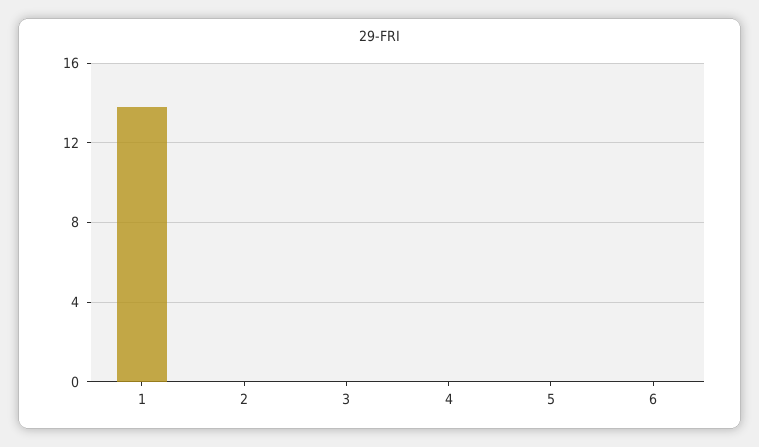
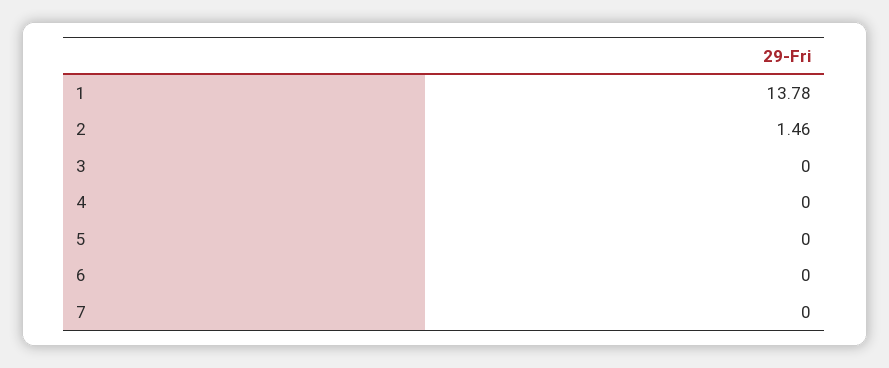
2: 0 -> 1.46
7: none -> 0

